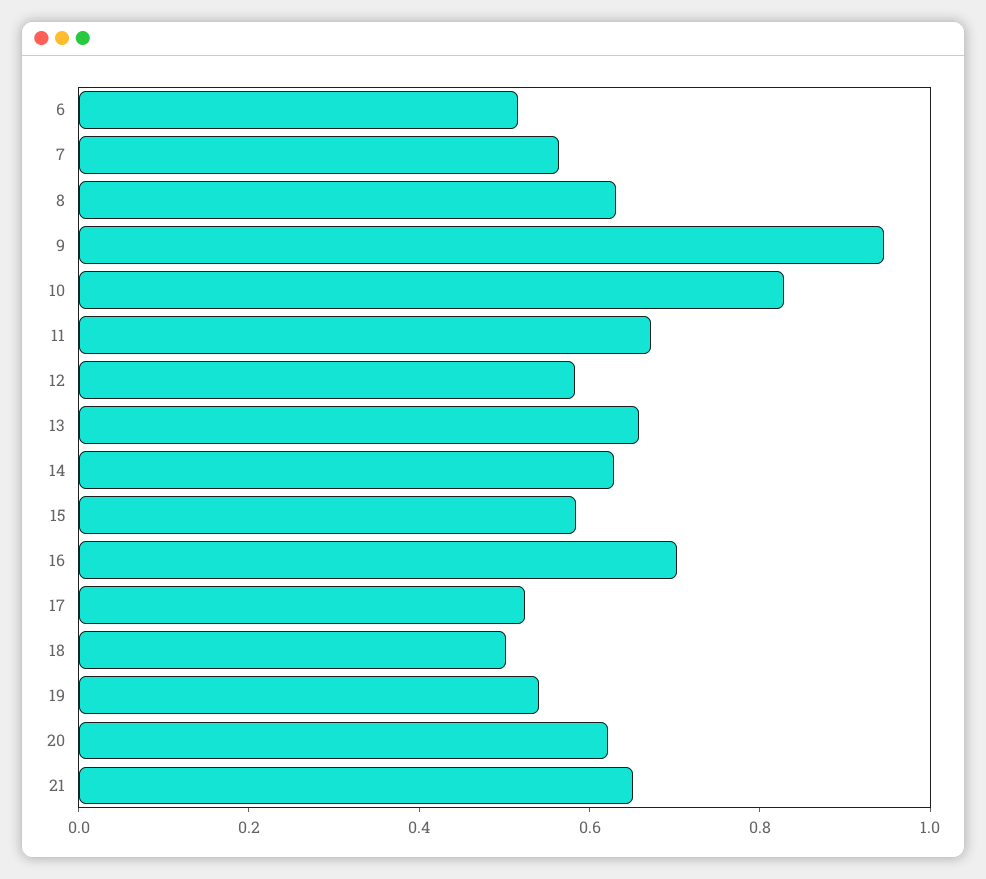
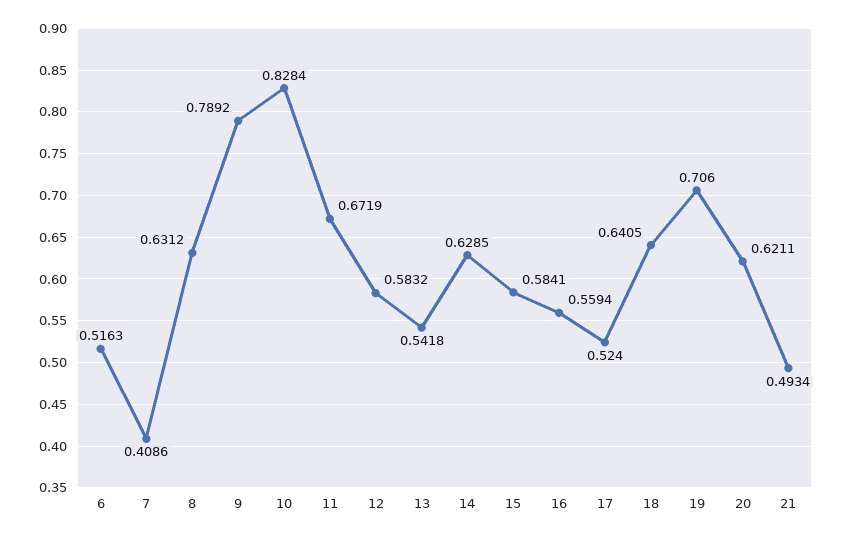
7: 0.55 -> 0.4086
9: 0.95 -> 0.7892
13: 0.65 -> 0.5418
16: 0.7 -> 0.5594
18: 0.5 -> 0.6405
19: 0.55 -> 0.706
21: 0.65 -> 0.4934

